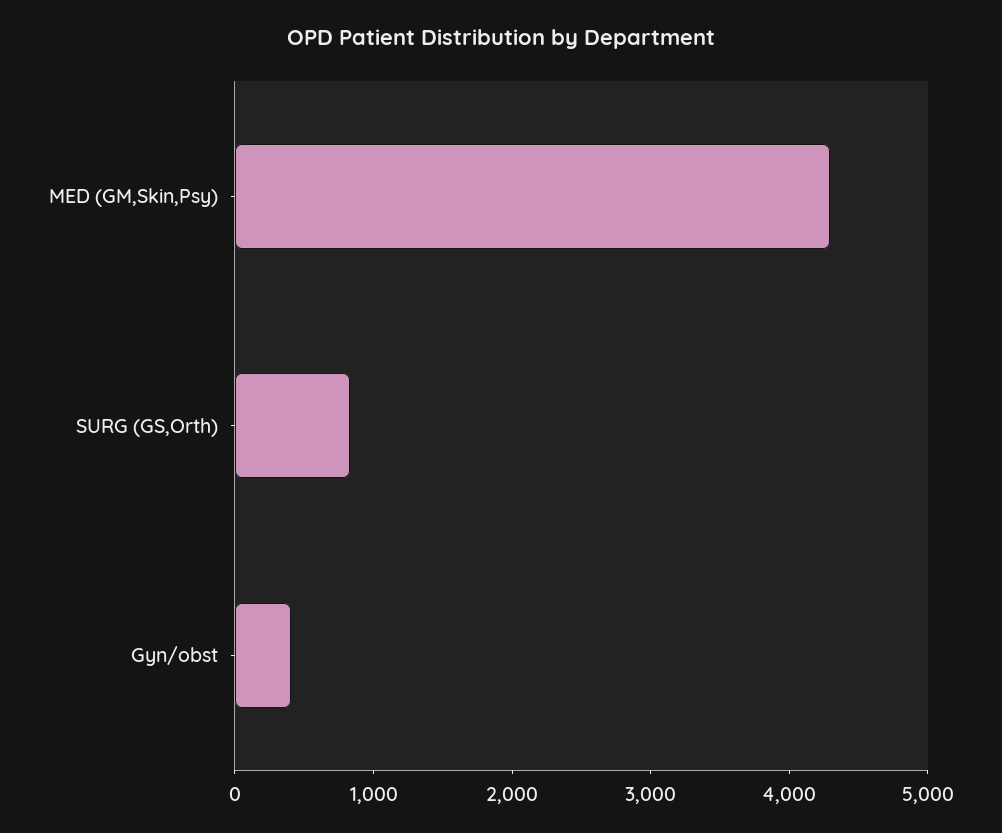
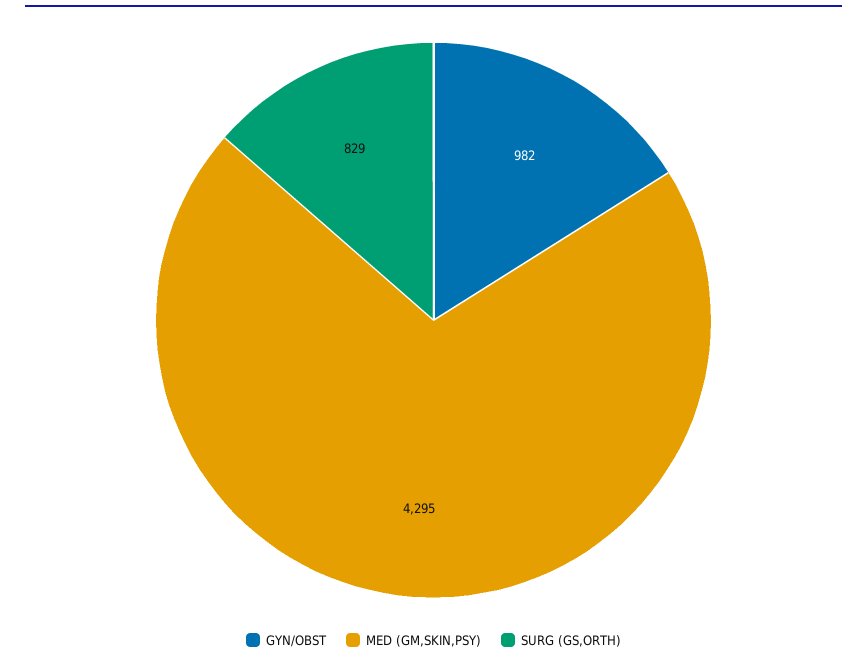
Gyn/obst: 400 -> 982

